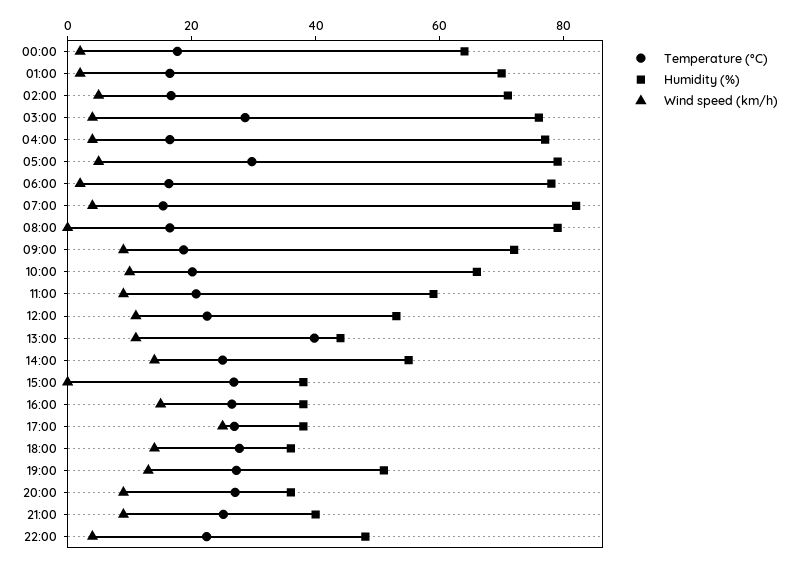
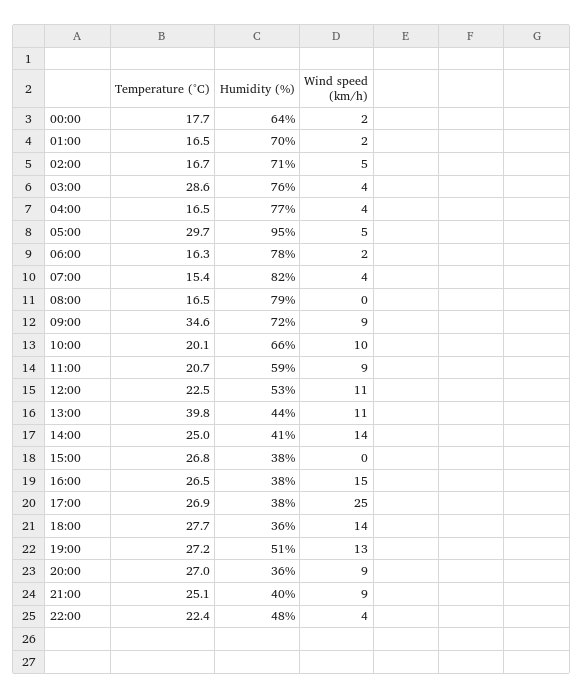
Humidity (%), 05:00: 80 -> 95
Temperature (°C), 09:00: 20 -> 34.6
Humidity (%), 14:00: 55 -> 41

